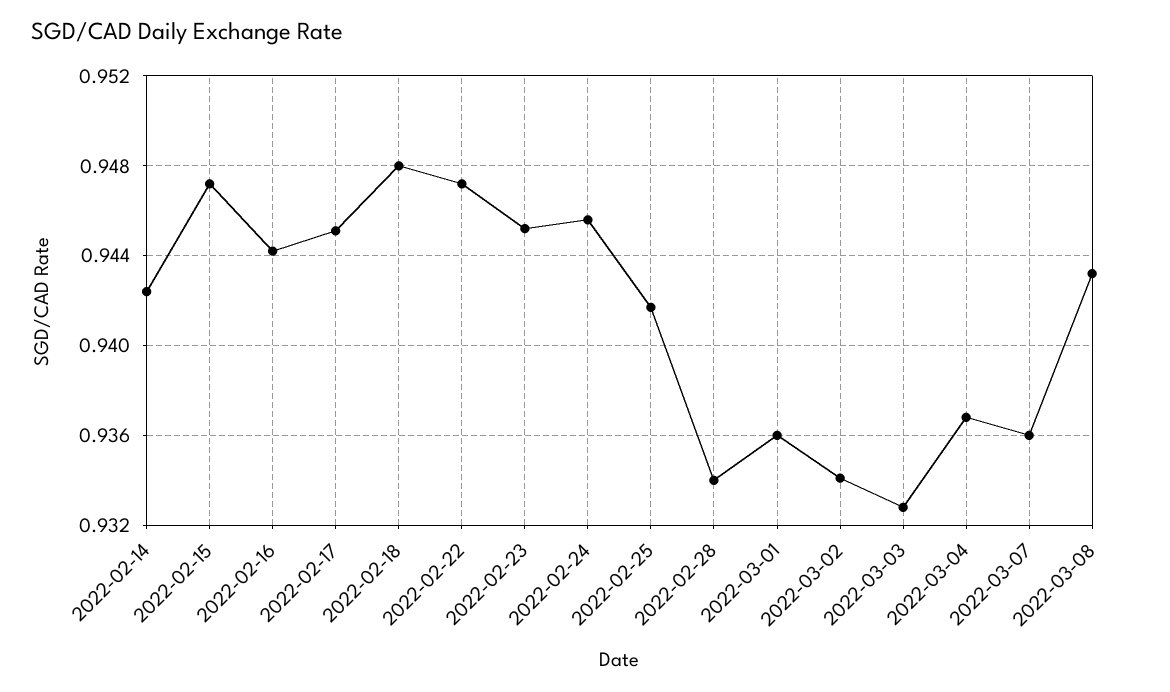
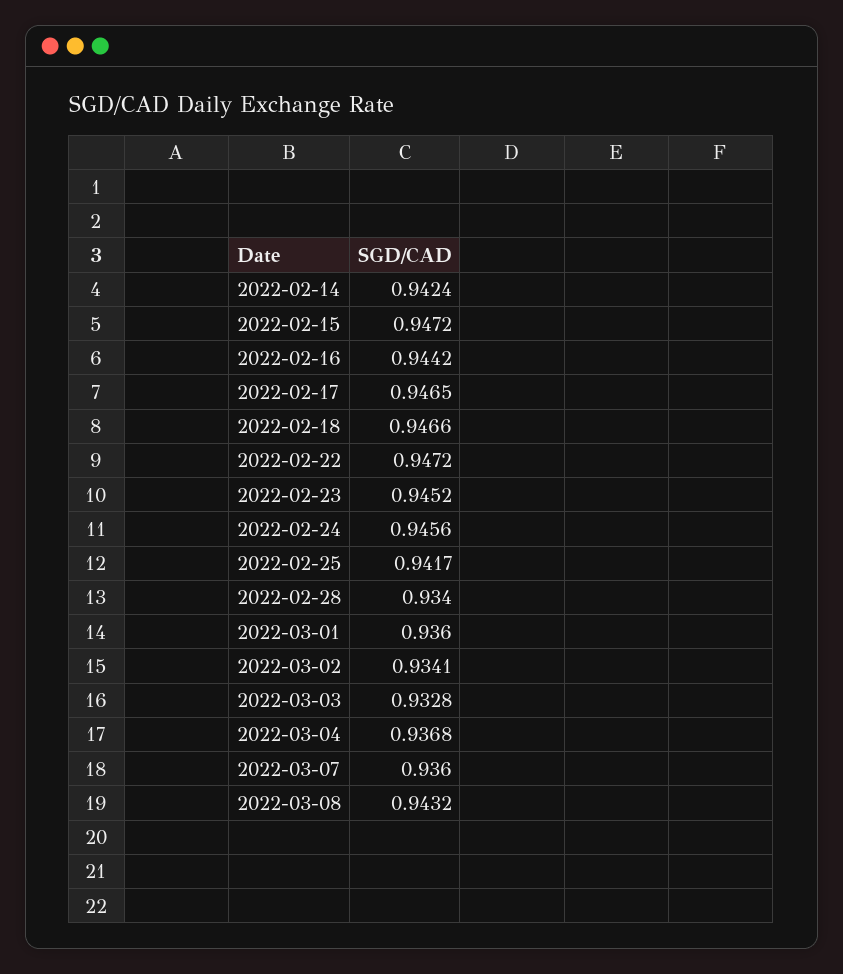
2022-02-17: 0.945 -> 0.9465
2022-02-18: 0.948 -> 0.9466

